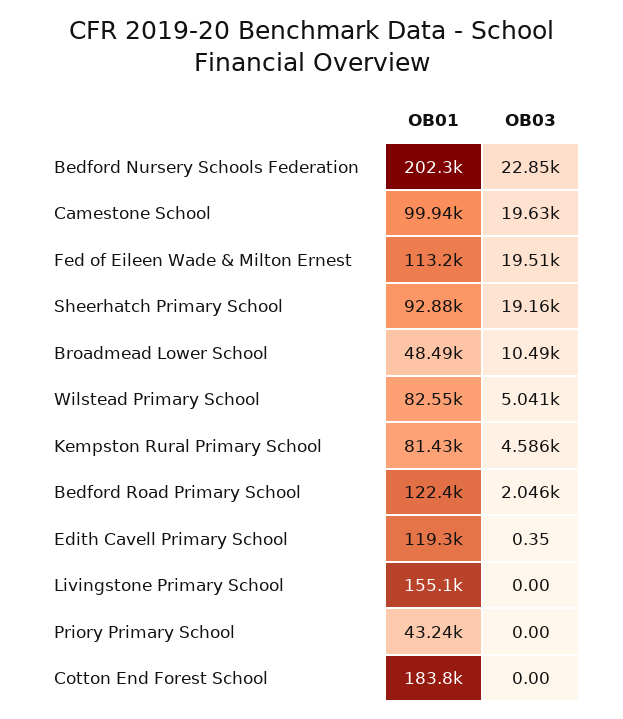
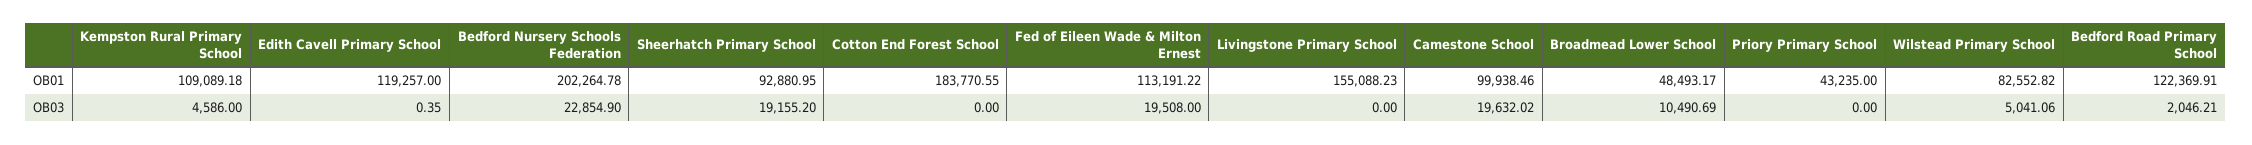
OB01, Kempston Rural Primary School: 81430 -> 109089.18

